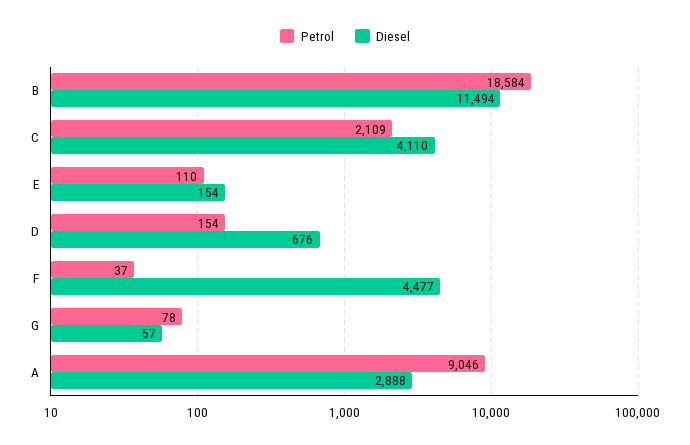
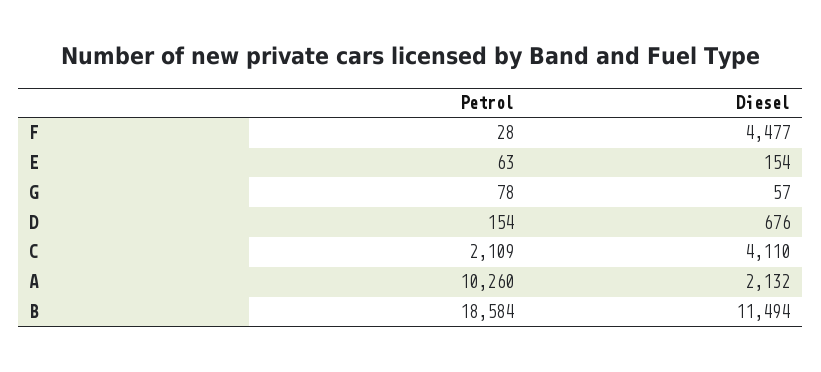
Petrol, E: 110 -> 63
Petrol, F: 37 -> 28
Petrol, A: 9046 -> 10260
Diesel, A: 2888 -> 2132

